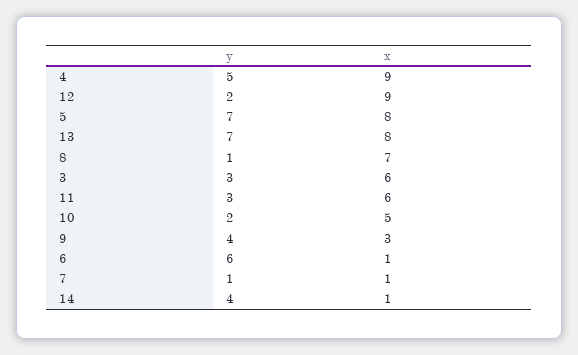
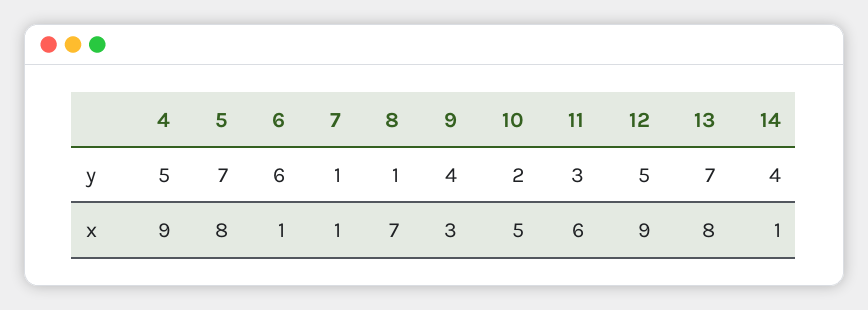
y, 12: 2 -> 5
y, 3: 3 -> none
x, 3: 6 -> none

